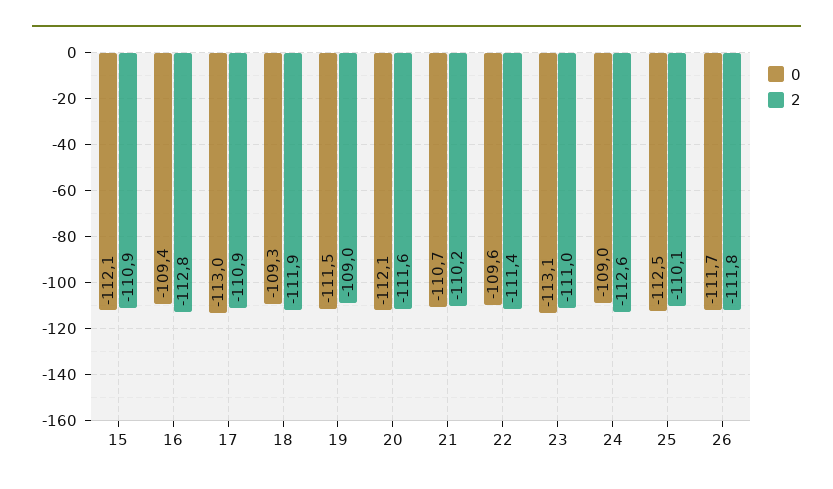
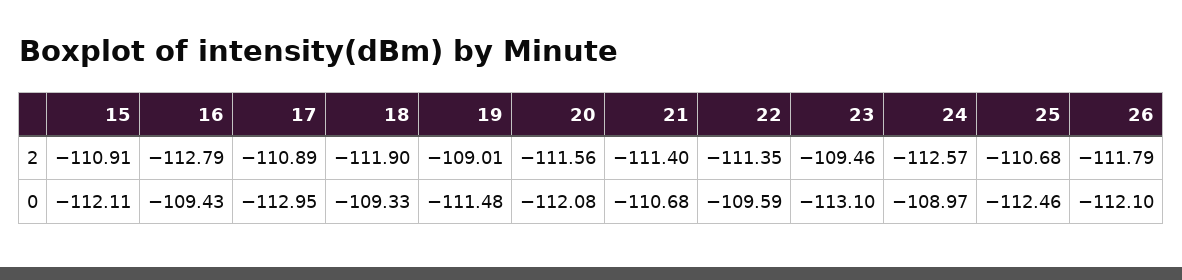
2, 21: -110.2 -> -111.4
2, 23: -111 -> -109.46
2, 25: -110.1 -> -110.68
0, 26: -111.7 -> -112.1

